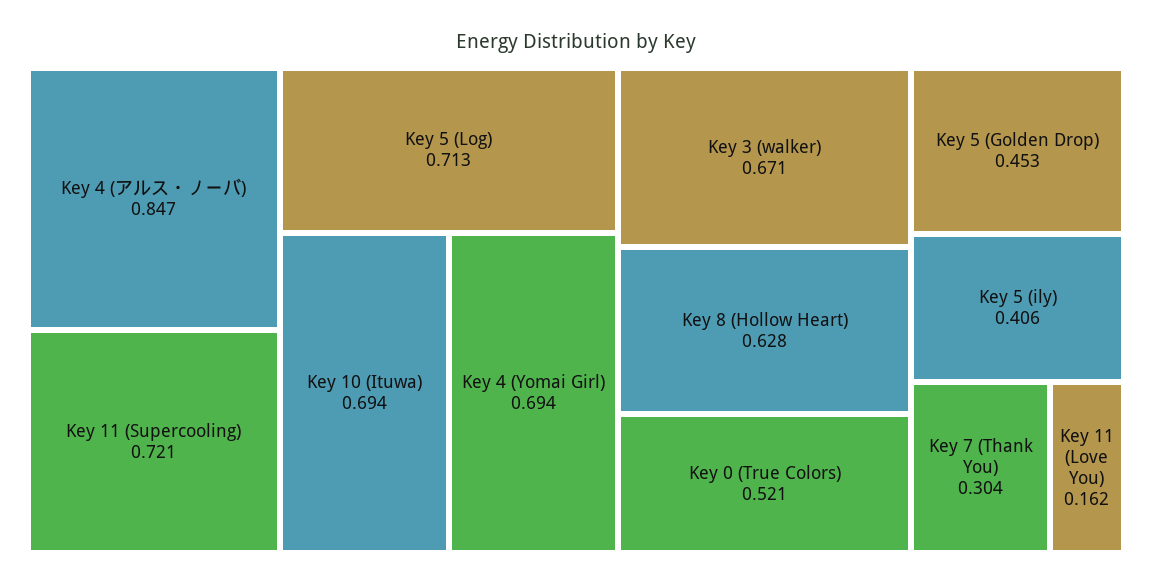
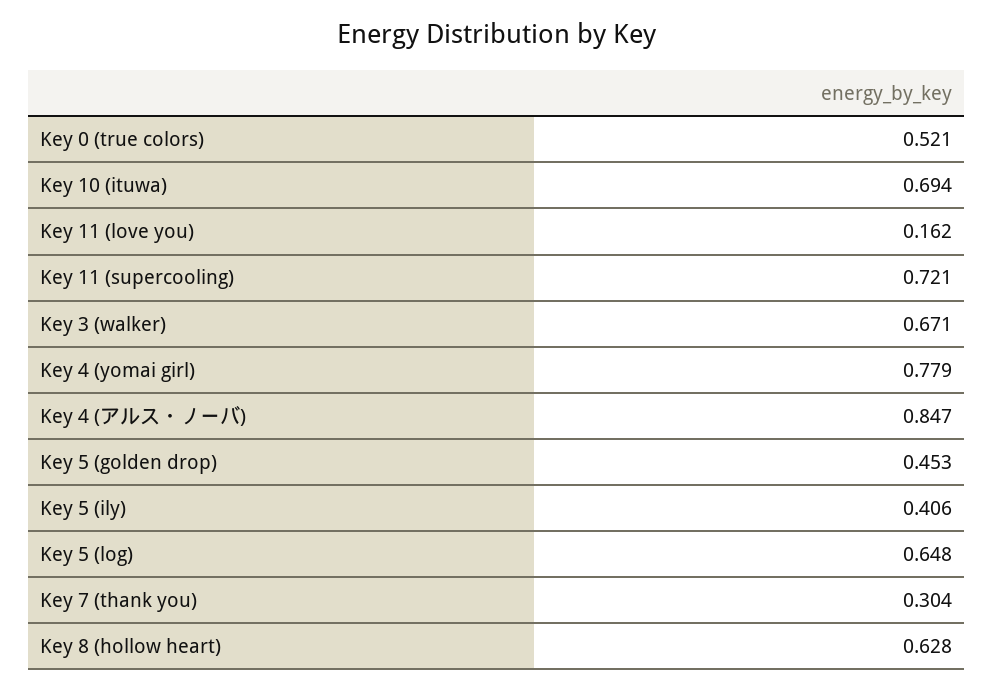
Key 5 (Log): 0.713 -> 0.648
Key 4 (Yomai Girl): 0.694 -> 0.779

